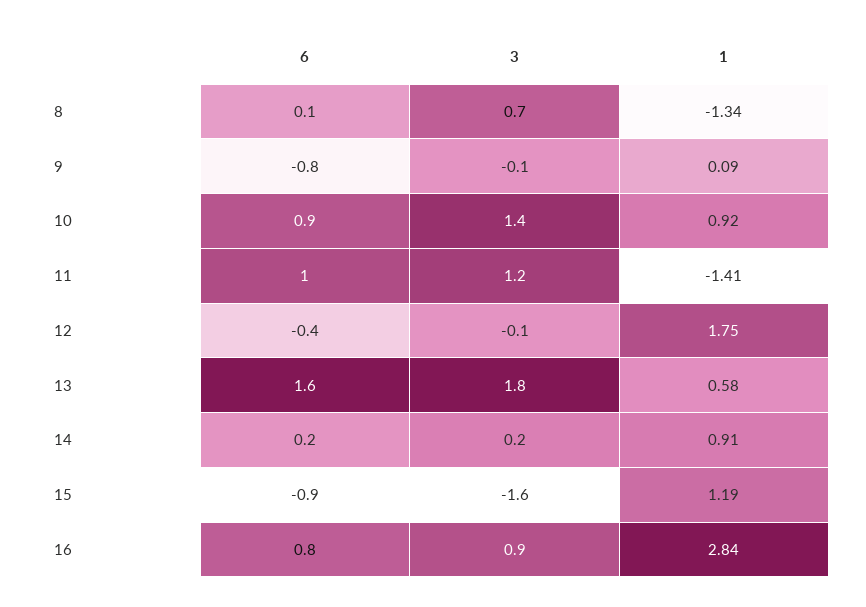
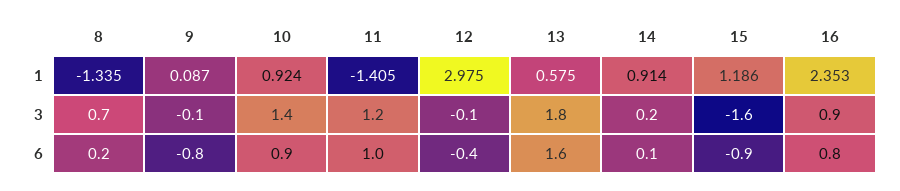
6, 8: 0.1 -> 0.2
1, 12: 1.75 -> 2.975
6, 14: 0.2 -> 0.1
1, 16: 2.84 -> 2.353

